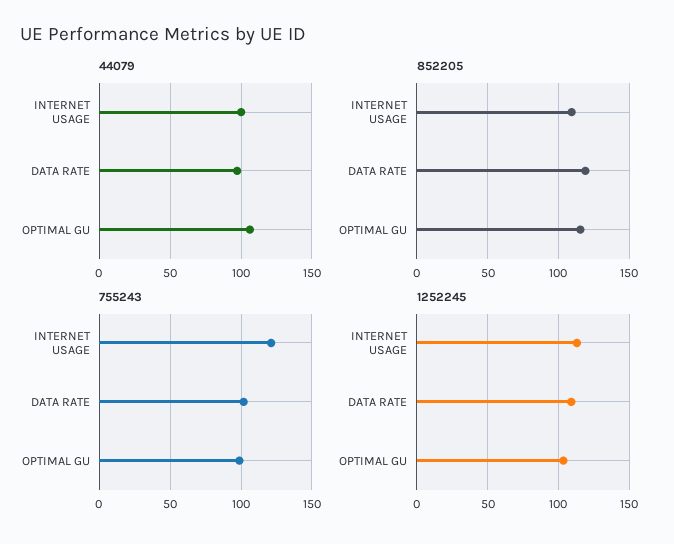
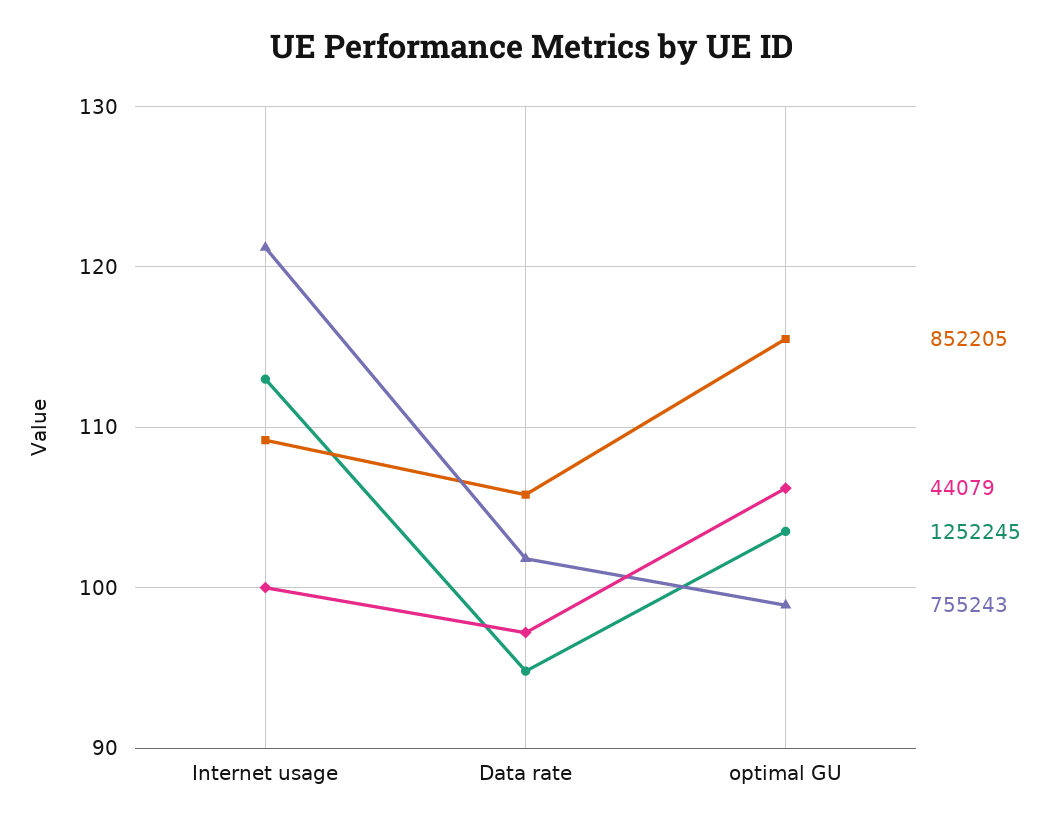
852205, DATA RATE: 120 -> 106
1252245, DATA RATE: 110 -> 95

